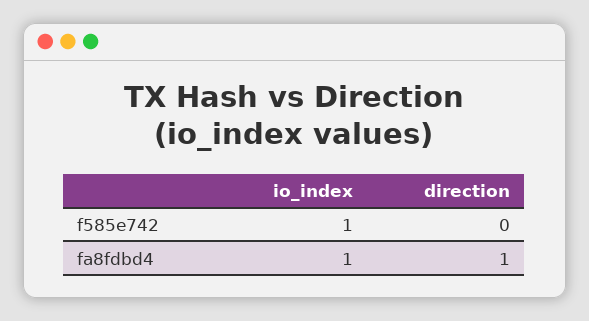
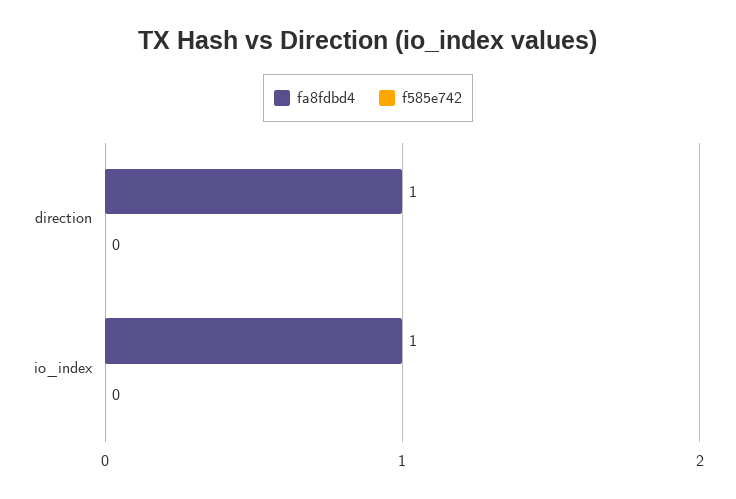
f585e742, io_index: 1 -> 0

